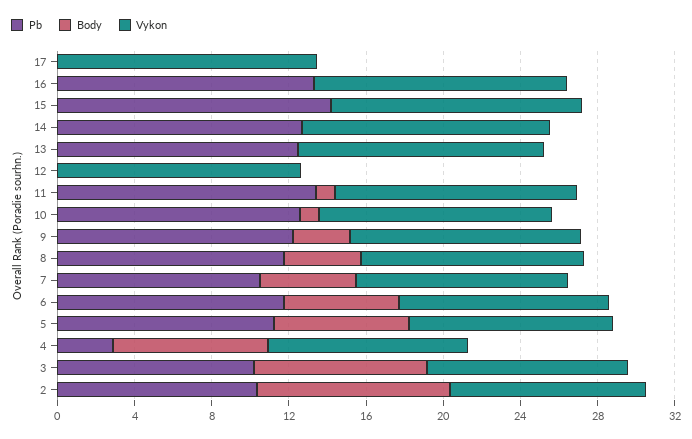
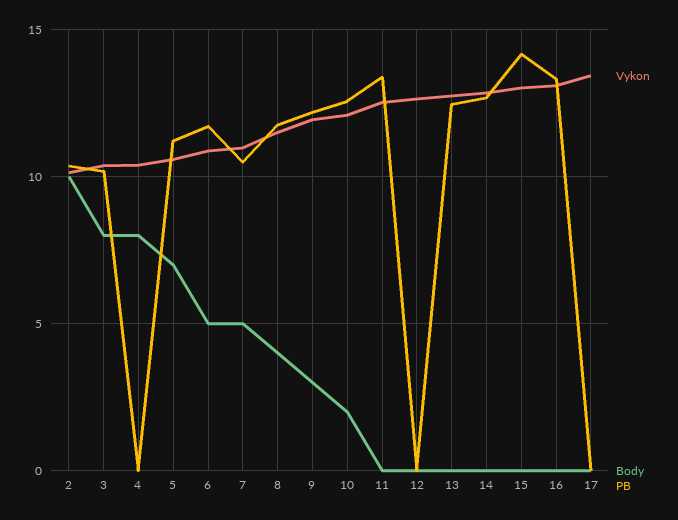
Body, 11: 1 -> 0
Body, 10: 1 -> 2
Body, 6: 6 -> 5
Pb, 4: 3 -> 0
Body, 3: 9 -> 8

